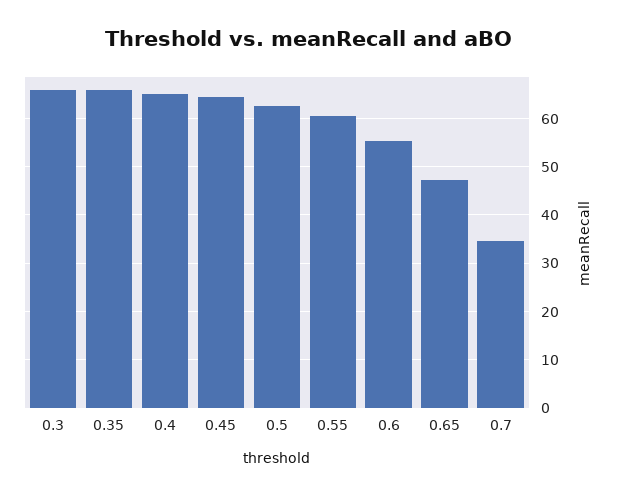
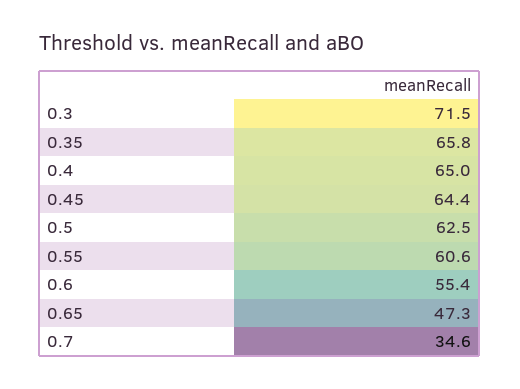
0.3: 66 -> 71.5

